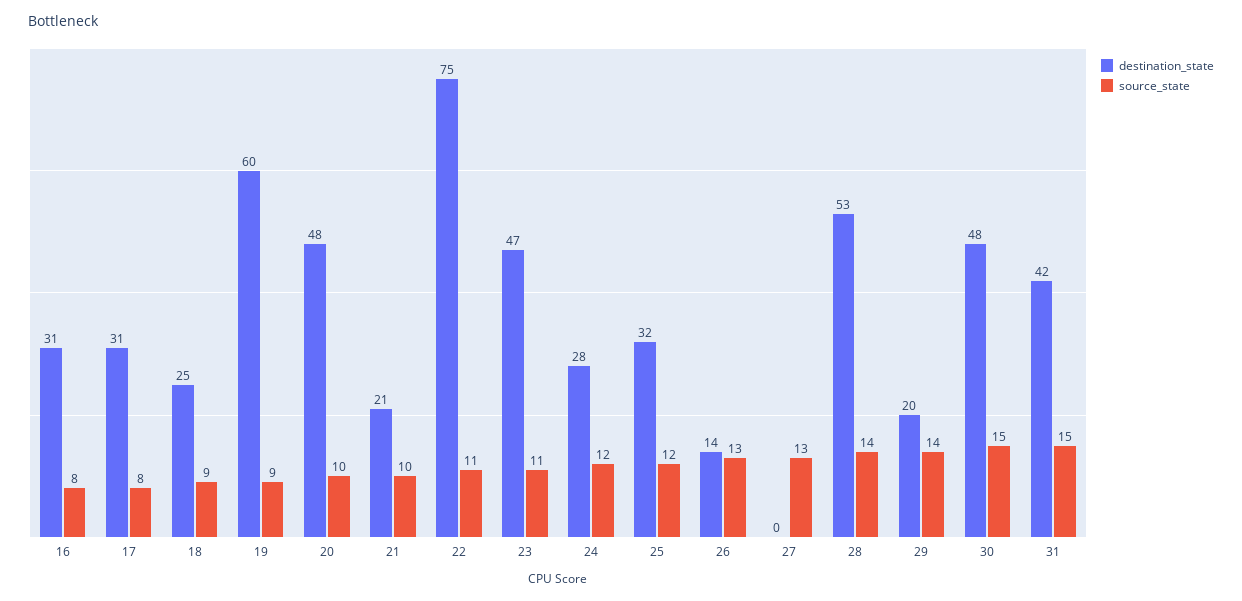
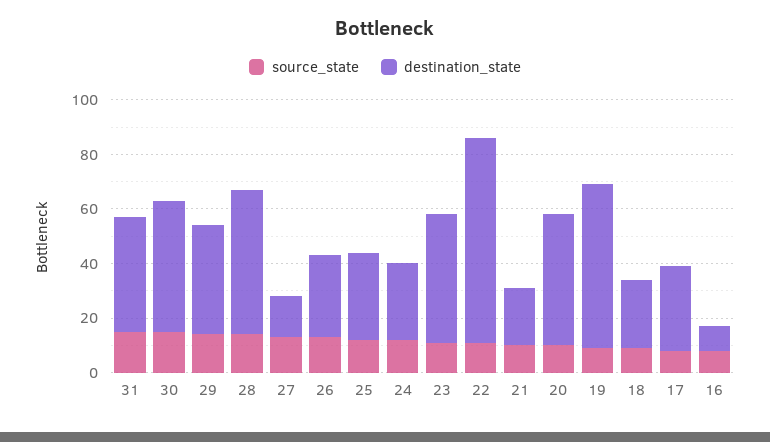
destination_state, 16: 31 -> 10
destination_state, 26: 14 -> 30
destination_state, 27: 0 -> 15
destination_state, 29: 20 -> 40

